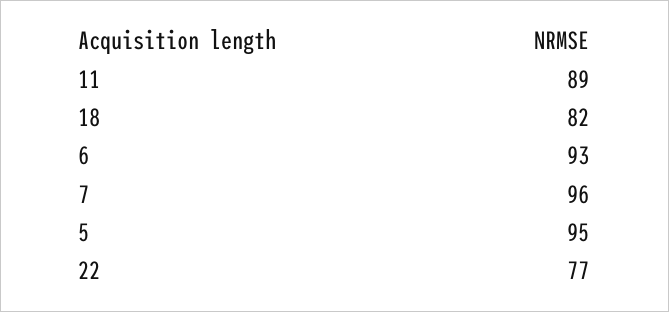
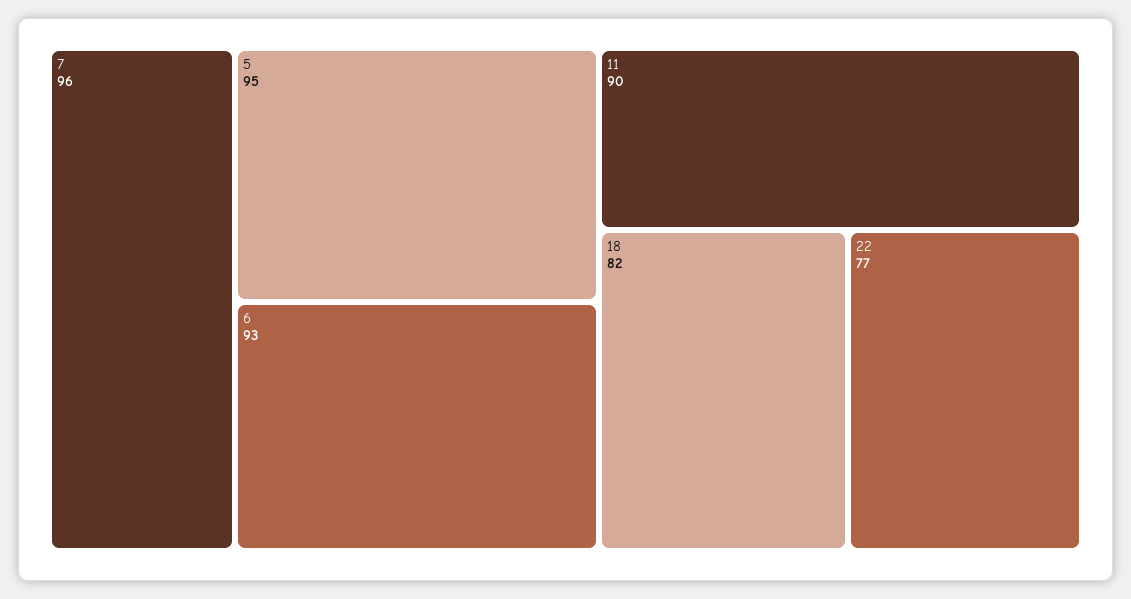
11: 89 -> 90

